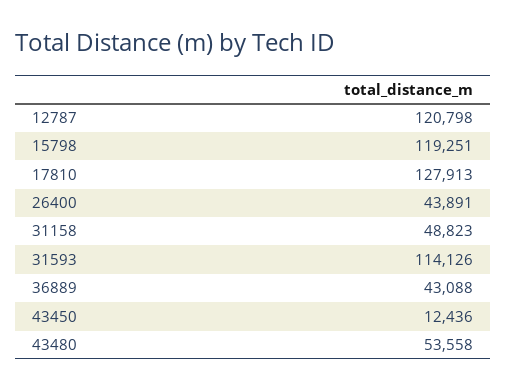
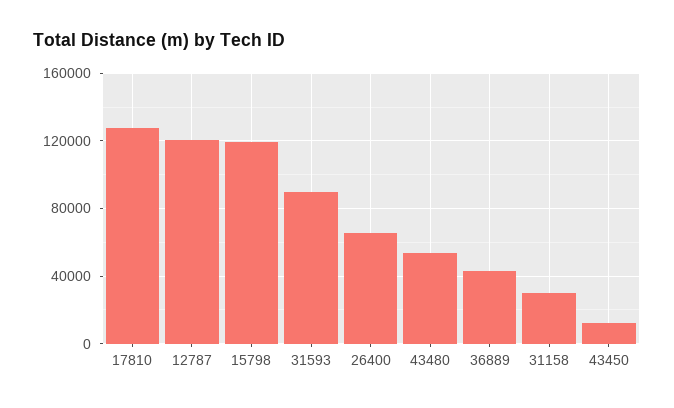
26400: 43891 -> 65000
31158: 48823 -> 30000
31593: 114126 -> 90000

